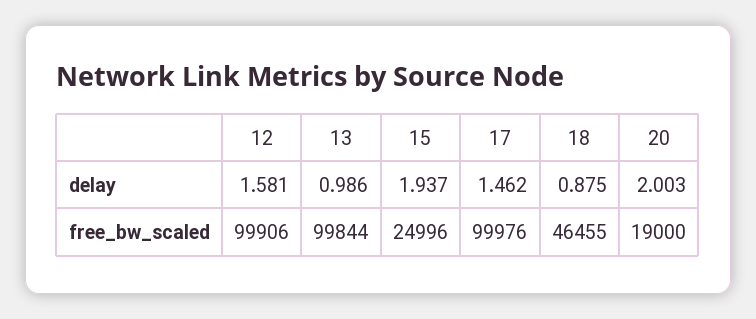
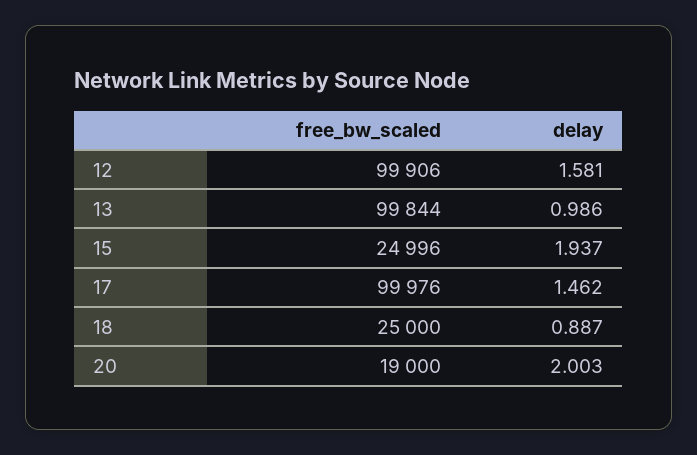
18, delay: 0.875 -> 0.887
18, free_bw_scaled: 46455 -> 25000

